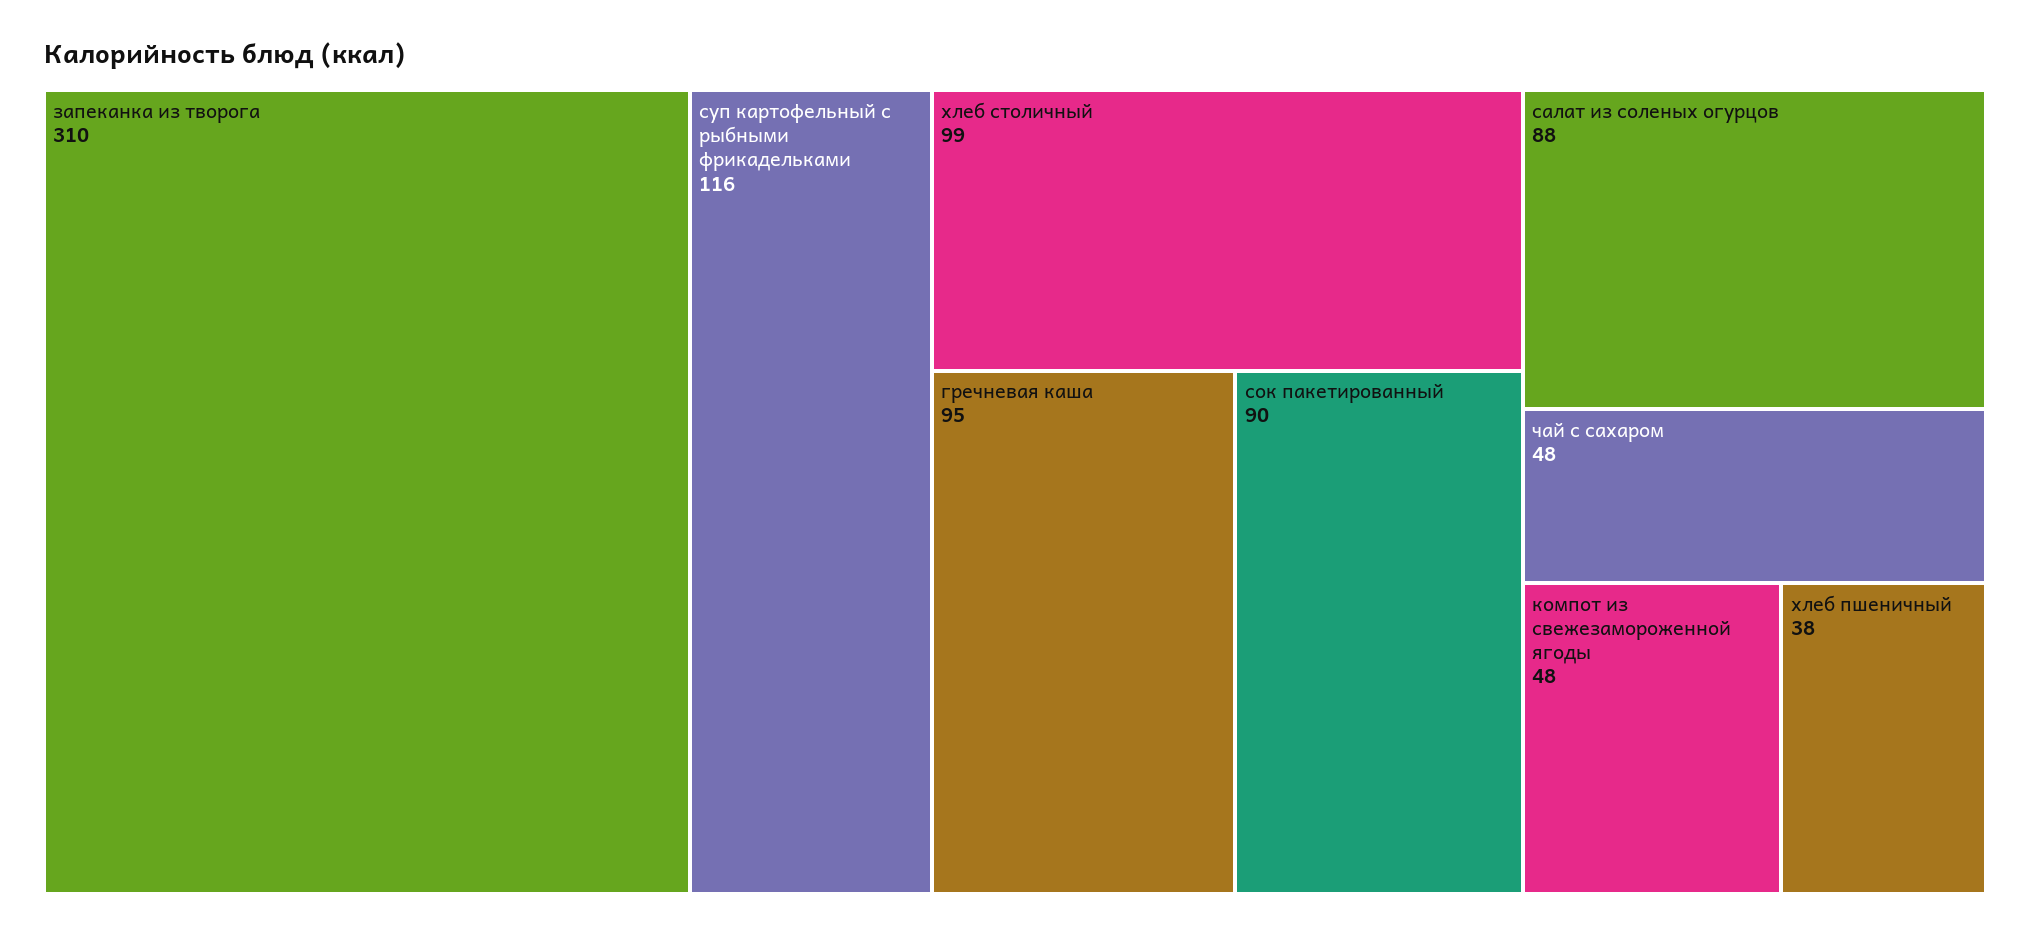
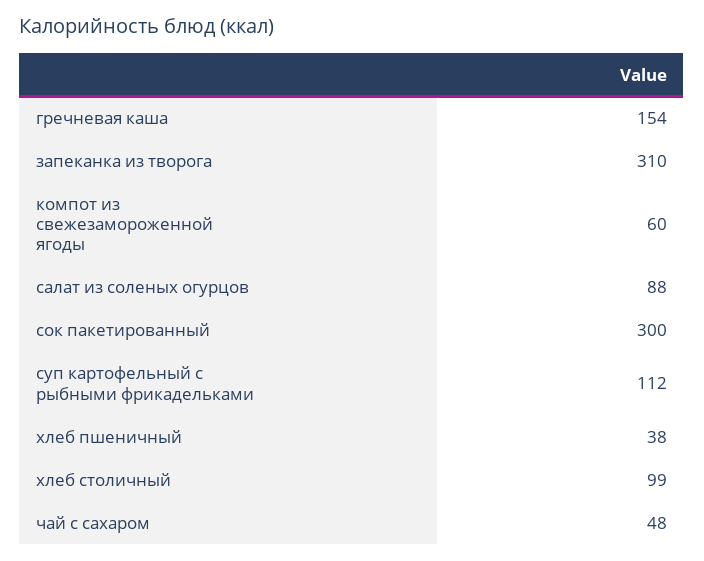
суп картофельный с рыбными фрикадельками: 116 -> 112
гречневая каша: 95 -> 154
сок пакетированный: 90 -> 300
компот из свежезамороженной ягоды: 48 -> 60

